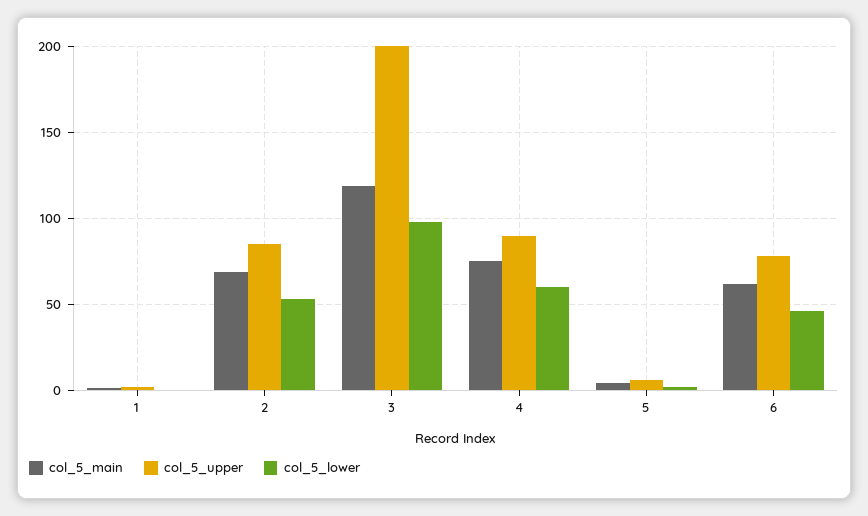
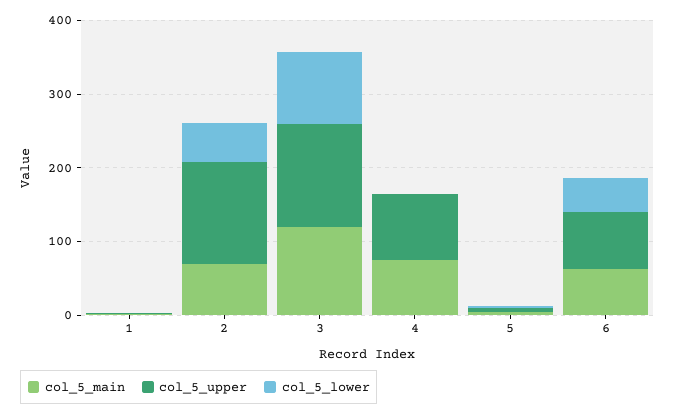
col_5_upper, 2: 85 -> 140
col_5_upper, 3: 200 -> 140
col_5_lower, 4: 60 -> 0

